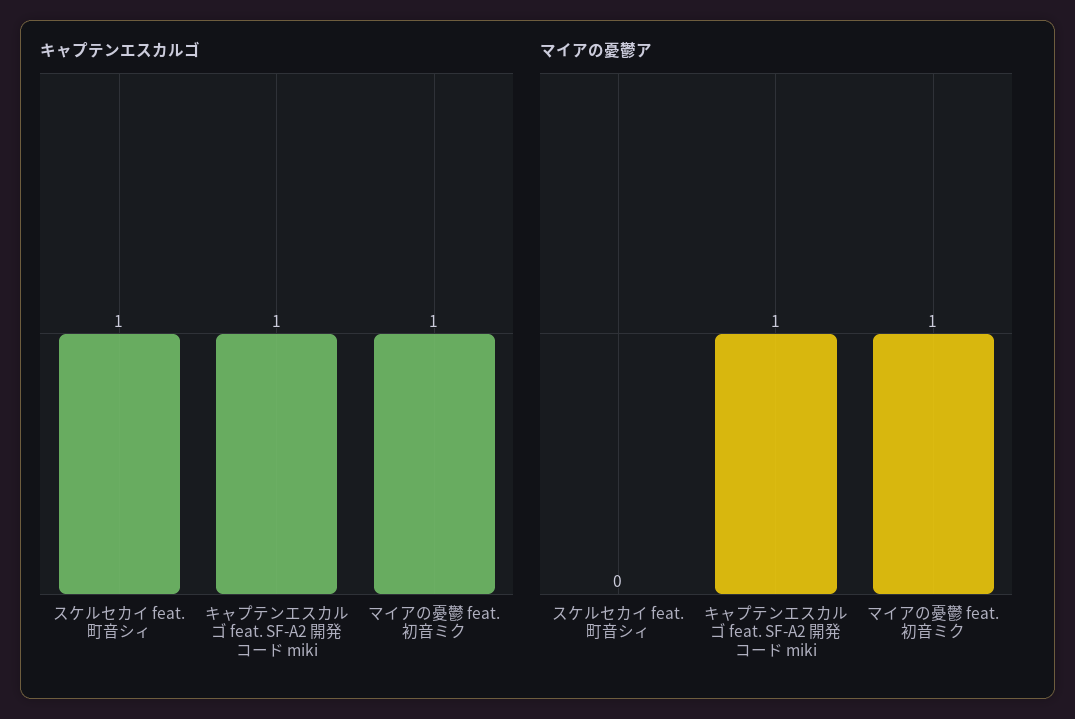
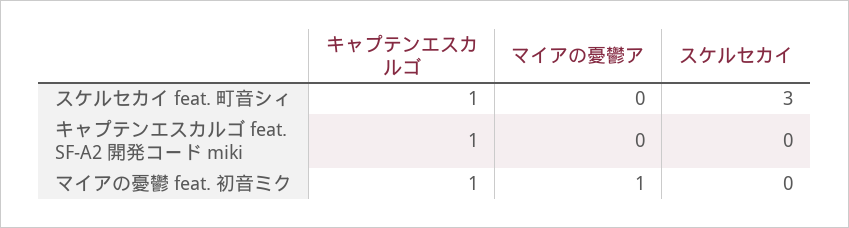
マイアの憂鬱ア, キャプテンエスカルゴ feat. SF-A2 開発コード miki: 1 -> 0
スケルセカイ, スケルセカイ feat. 町音シィ: none -> 3
スケルセカイ, キャプテンエスカルゴ feat. SF-A2 開発コード miki: none -> 0
スケルセカイ, マイアの憂鬱 feat. 初音ミク: none -> 0

